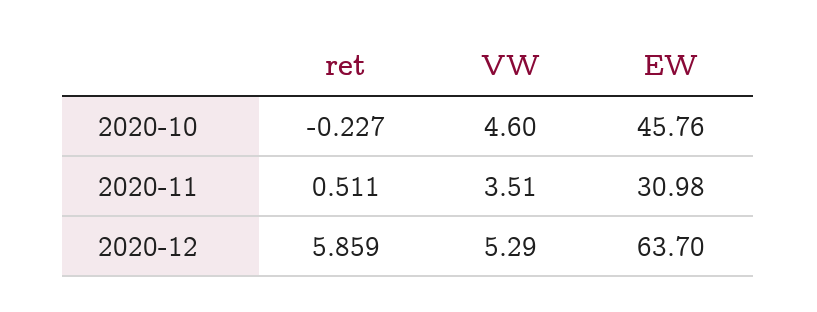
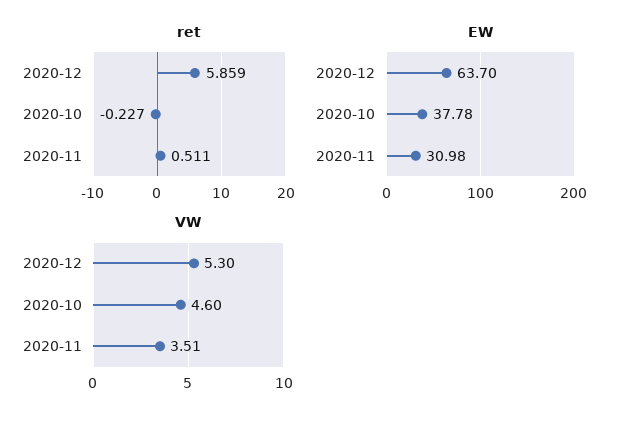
EW, 2020-10: 45.76 -> 37.78
VW, 2020-12: 5.29 -> 5.3

